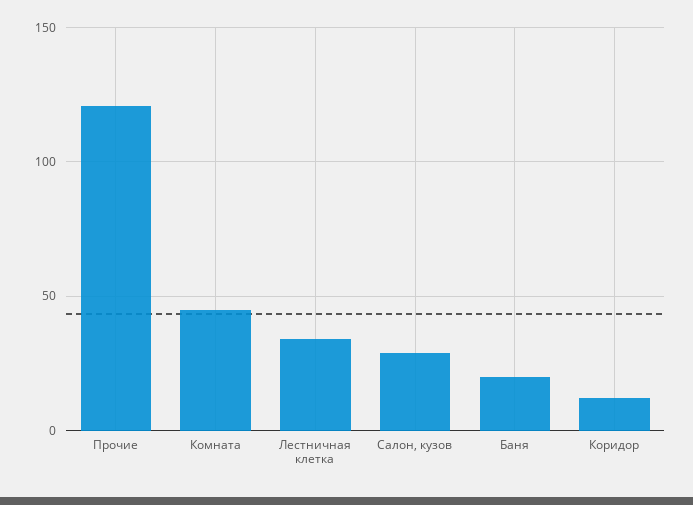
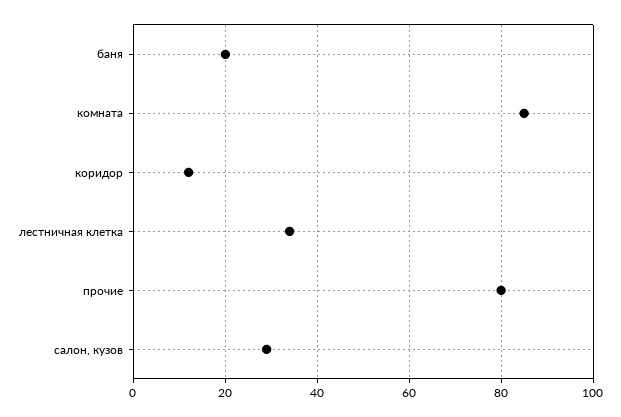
Прочие: 120 -> 80
Комната: 45 -> 85

